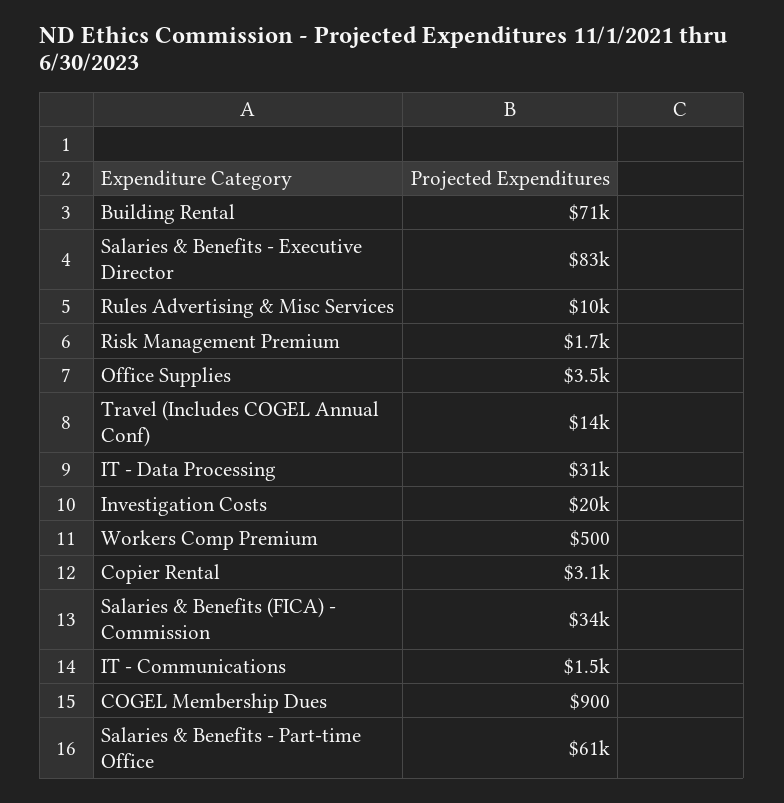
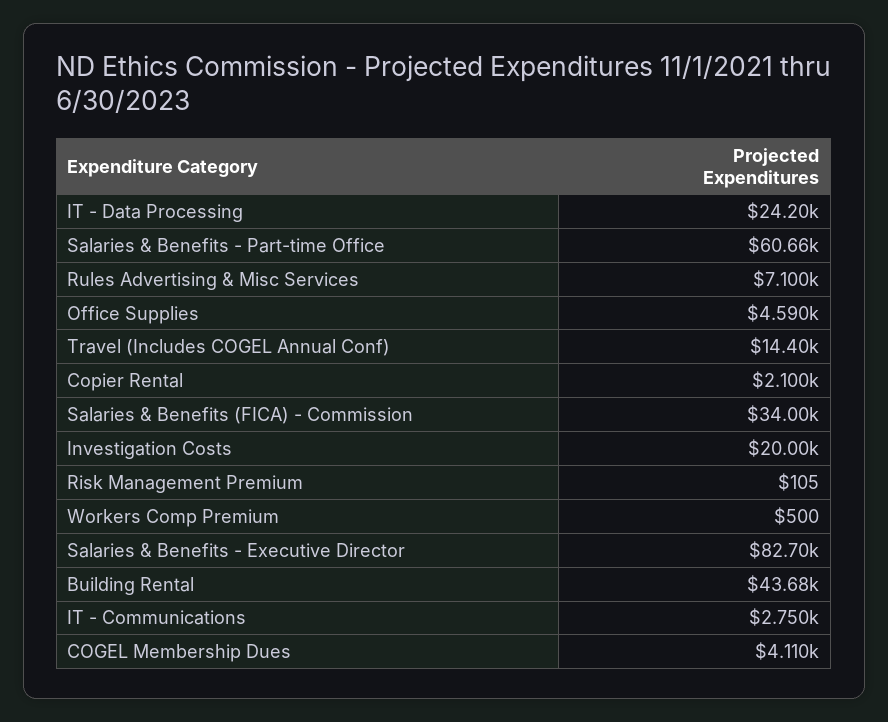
Building Rental: 71000 -> 43680
Rules Advertising & Misc Services: 10000 -> 7100
Risk Management Premium: 1700 -> 105
Office Supplies: 3500 -> 4590
IT - Data Processing: 31000 -> 24200
Copier Rental: 3100 -> 2100
IT - Communications: 1500 -> 2750
COGEL Membership Dues: 900 -> 4110

